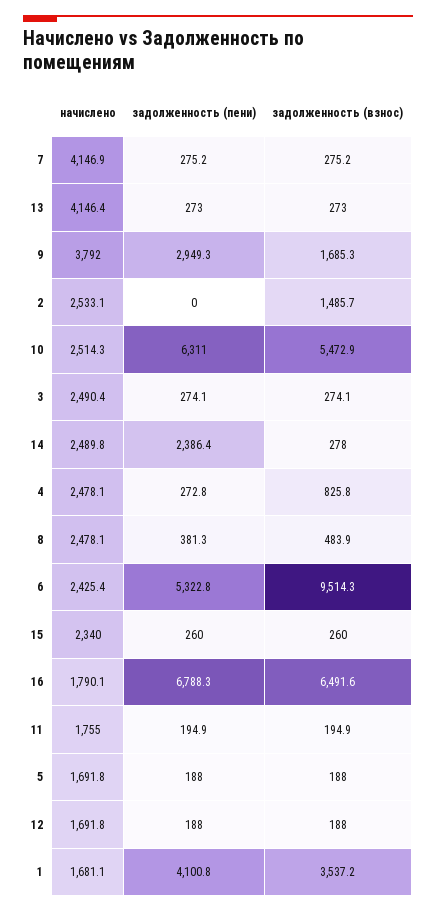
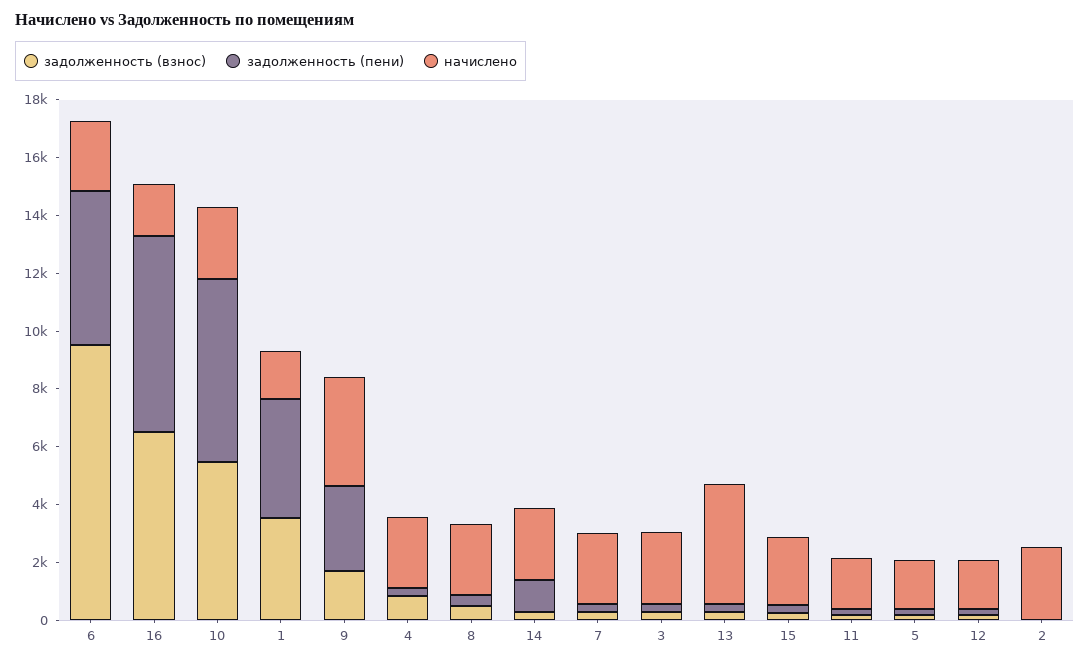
начислено, 7: 4146.9 -> 2500
задолженность (взнос), 2: 1485.7 -> 0
задолженность (пени), 14: 2386.4 -> 1000

